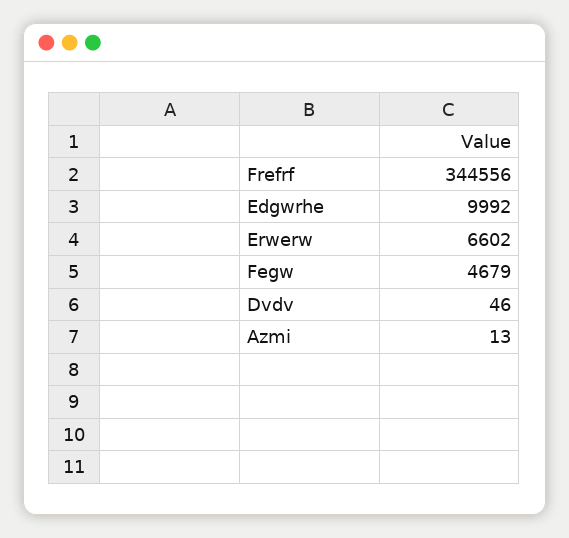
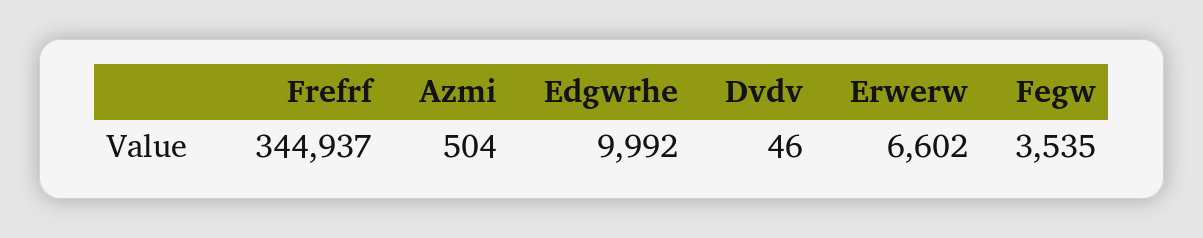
Frefrf: 344556 -> 344937
Fegw: 4679 -> 3535
Azmi: 13 -> 504

